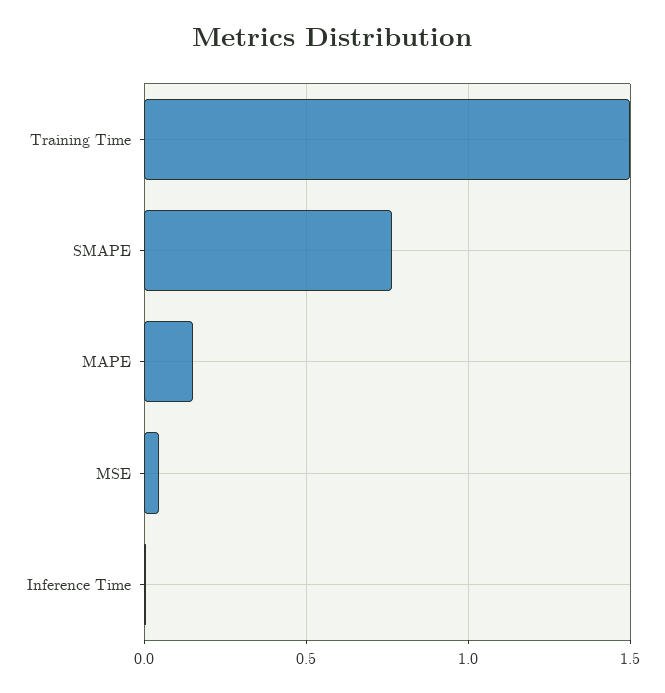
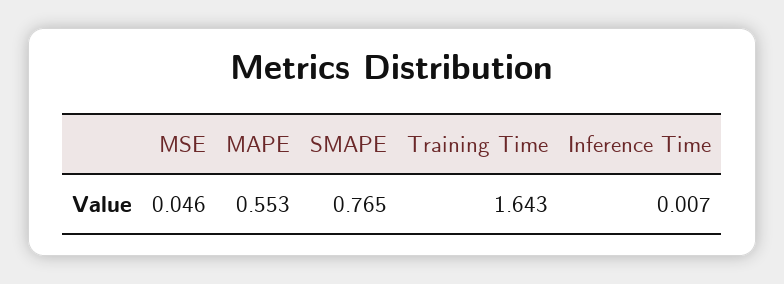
Training Time: 1.5 -> 1.643
MAPE: 0.15 -> 0.553

